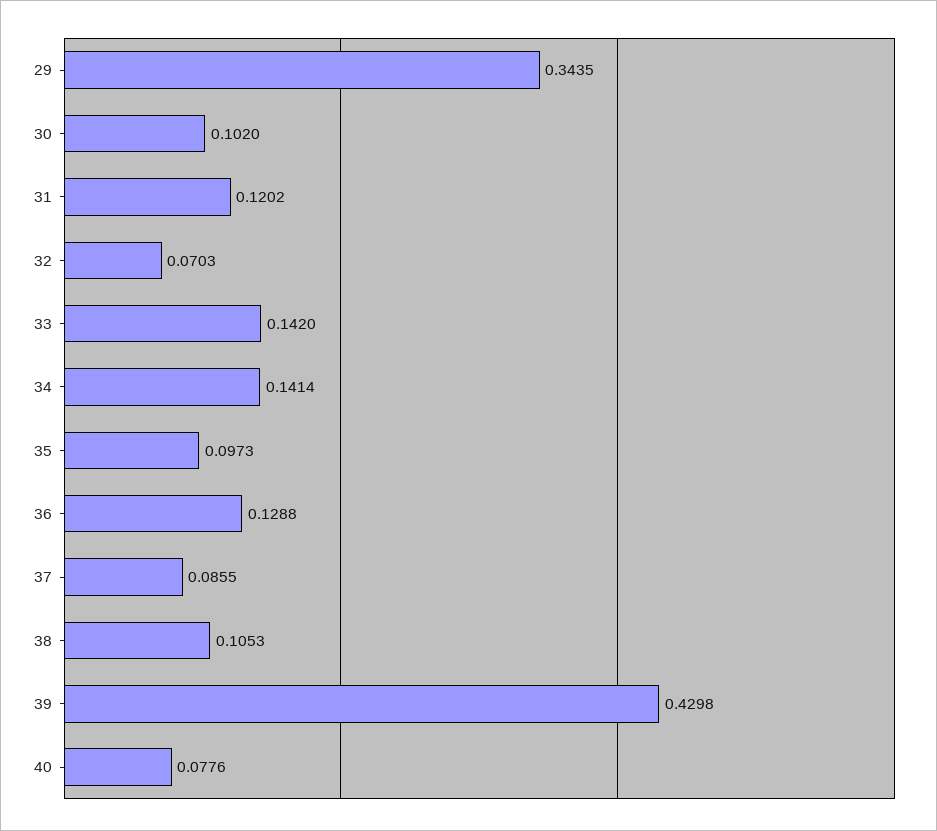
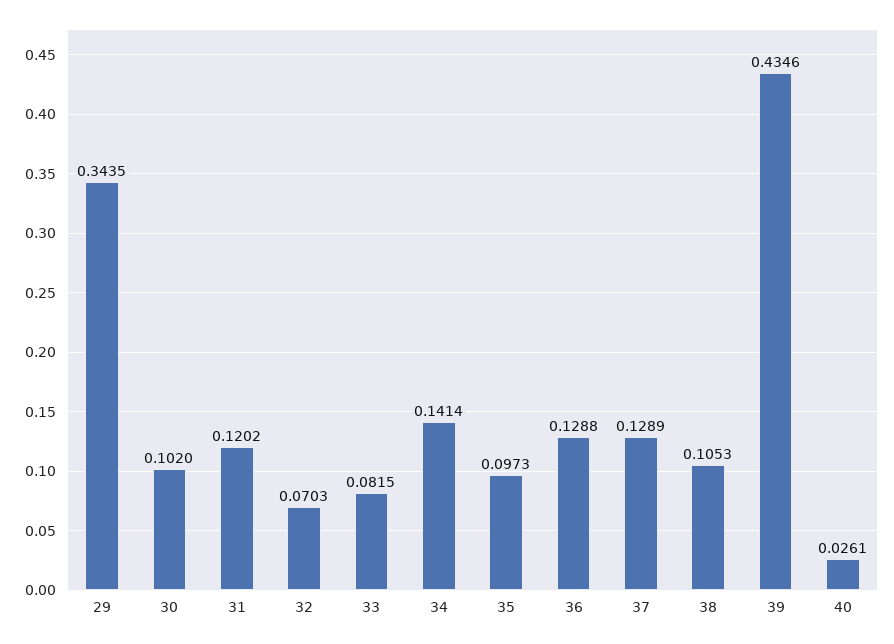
33: 0.142 -> 0.0815
37: 0.0855 -> 0.1289
39: 0.4298 -> 0.4346
40: 0.0776 -> 0.0261

